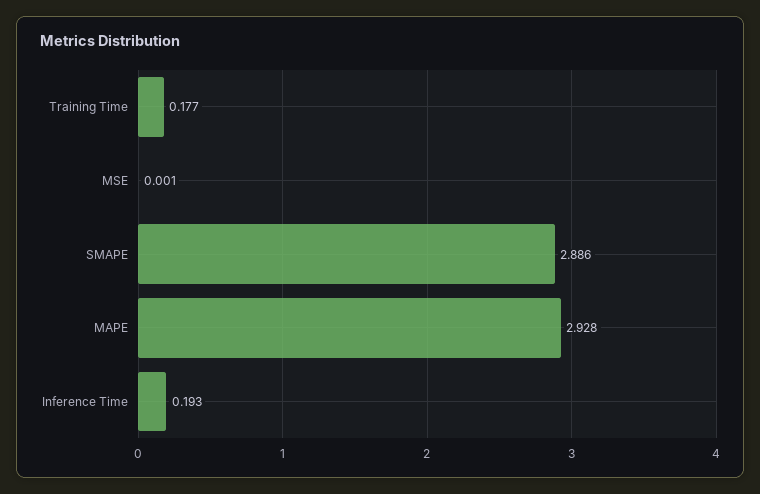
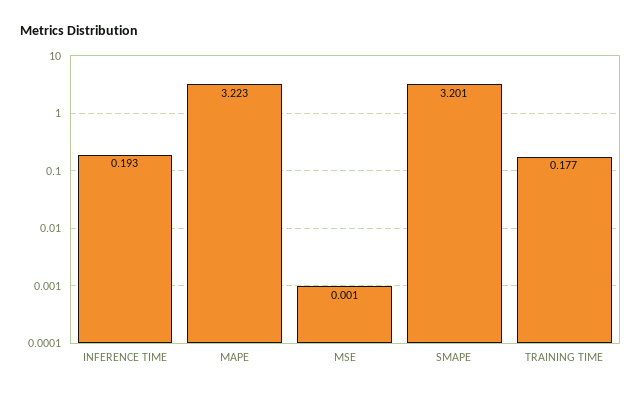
SMAPE: 2.886 -> 3.201
MAPE: 2.928 -> 3.223

